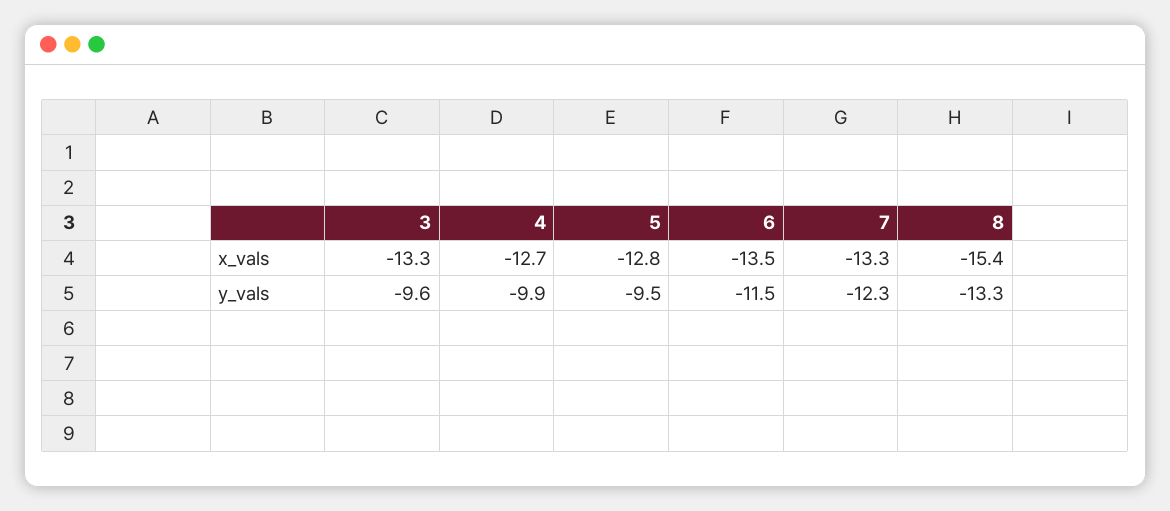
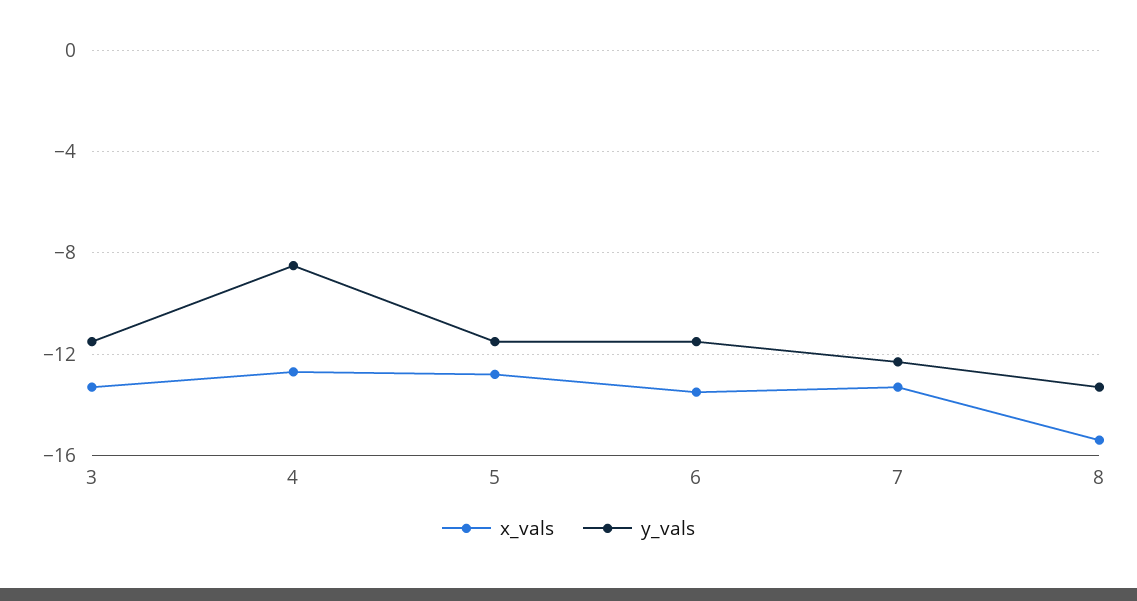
y_vals, 3: -9.6 -> -11.5
y_vals, 4: -9.9 -> -8.5
y_vals, 5: -9.5 -> -11.5

